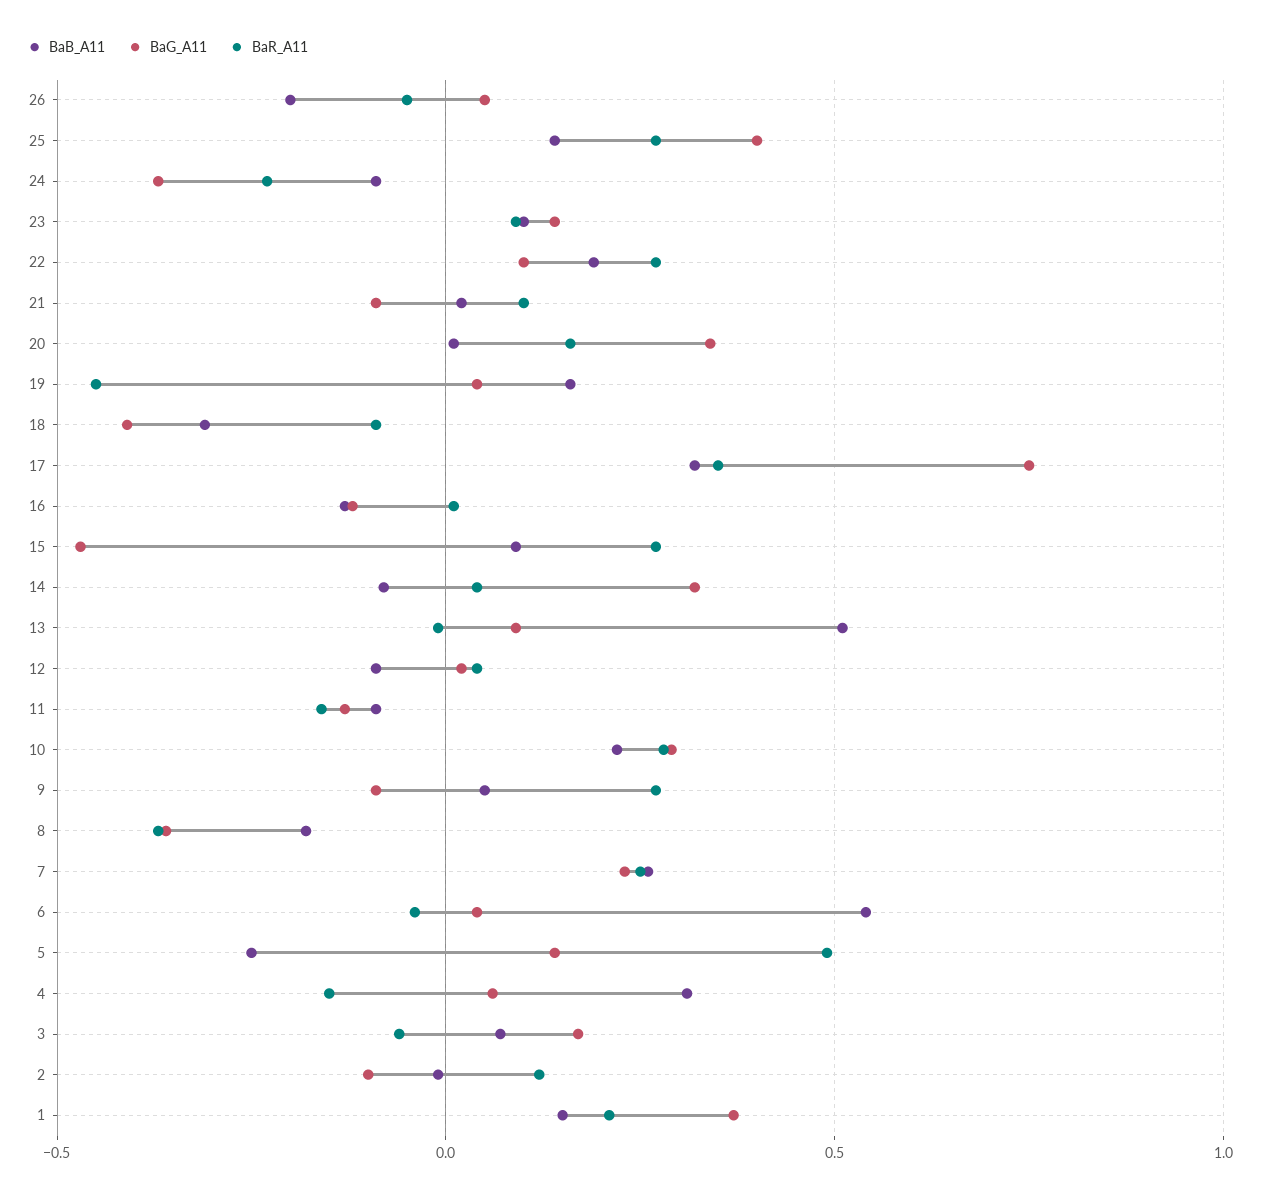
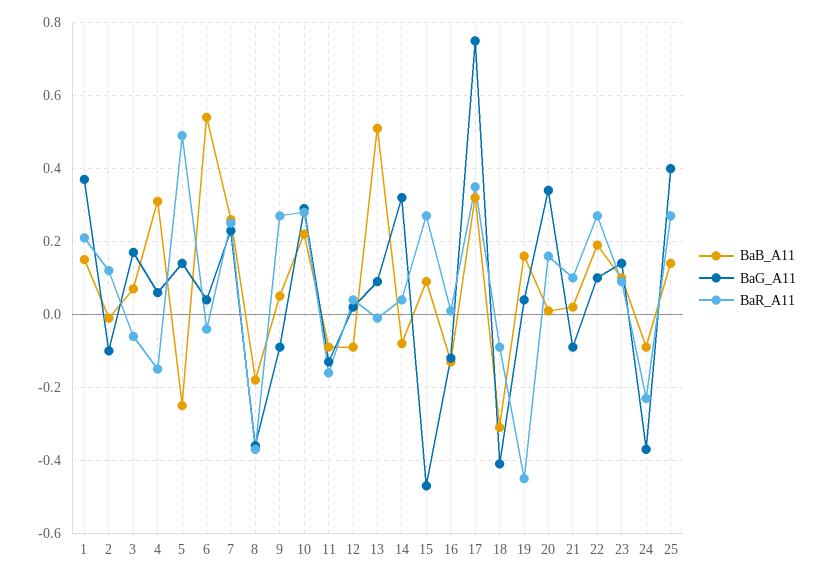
BaB_A11, 26: -0.2 -> none
BaG_A11, 26: 0.05 -> none
BaR_A11, 26: -0.05 -> none

